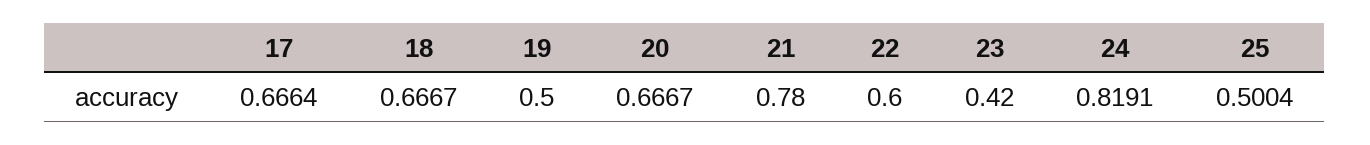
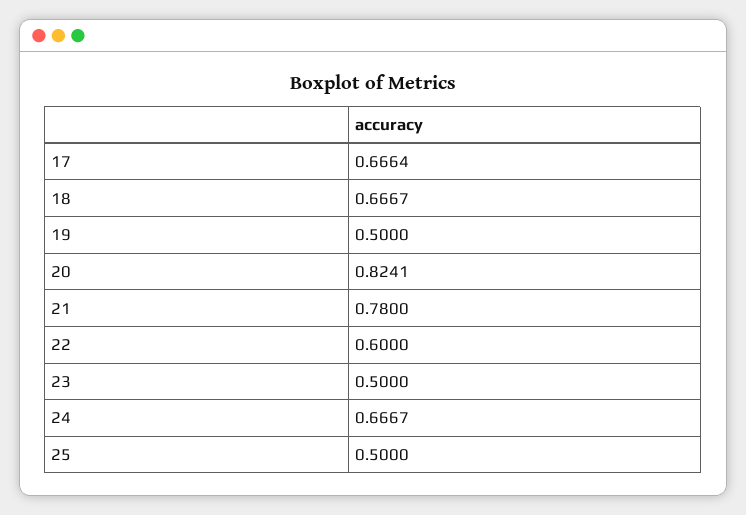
20: 0.6667 -> 0.8241
23: 0.42 -> 0.5
24: 0.8191 -> 0.6667
25: 0.5004 -> 0.5

